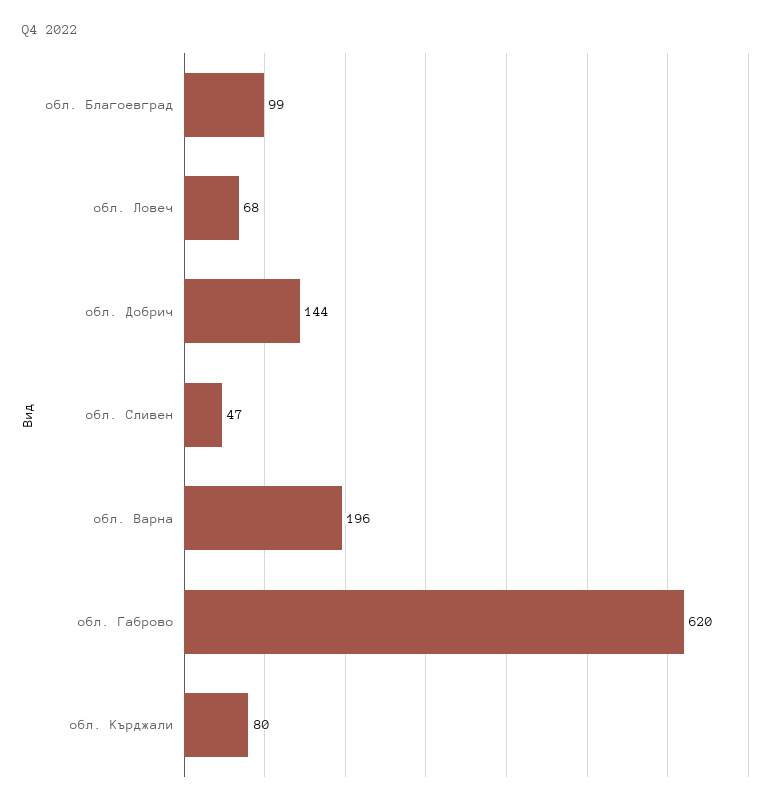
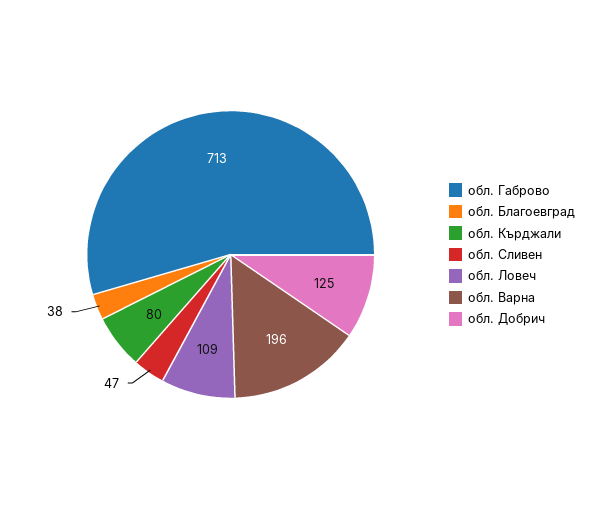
обл. Благоевград: 99 -> 38
обл. Ловеч: 68 -> 109
обл. Добрич: 144 -> 125
обл. Габрово: 620 -> 713

